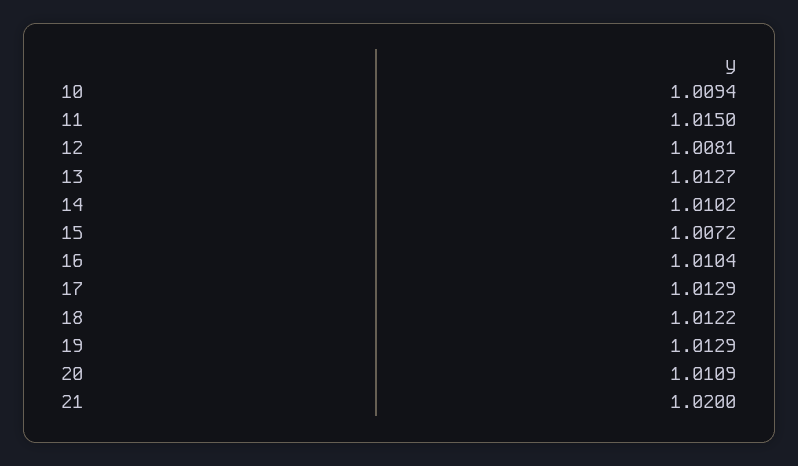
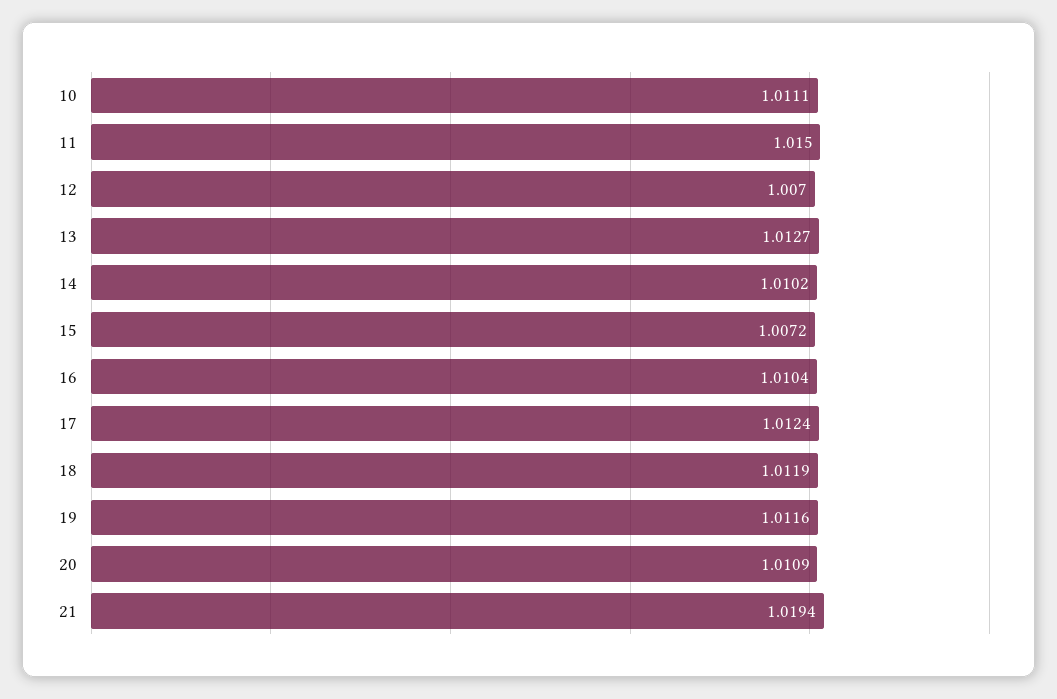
10: 1.0094 -> 1.0111
12: 1.0081 -> 1.007
17: 1.0129 -> 1.0124
18: 1.0122 -> 1.0119
19: 1.0129 -> 1.0116
21: 1.02 -> 1.0194

